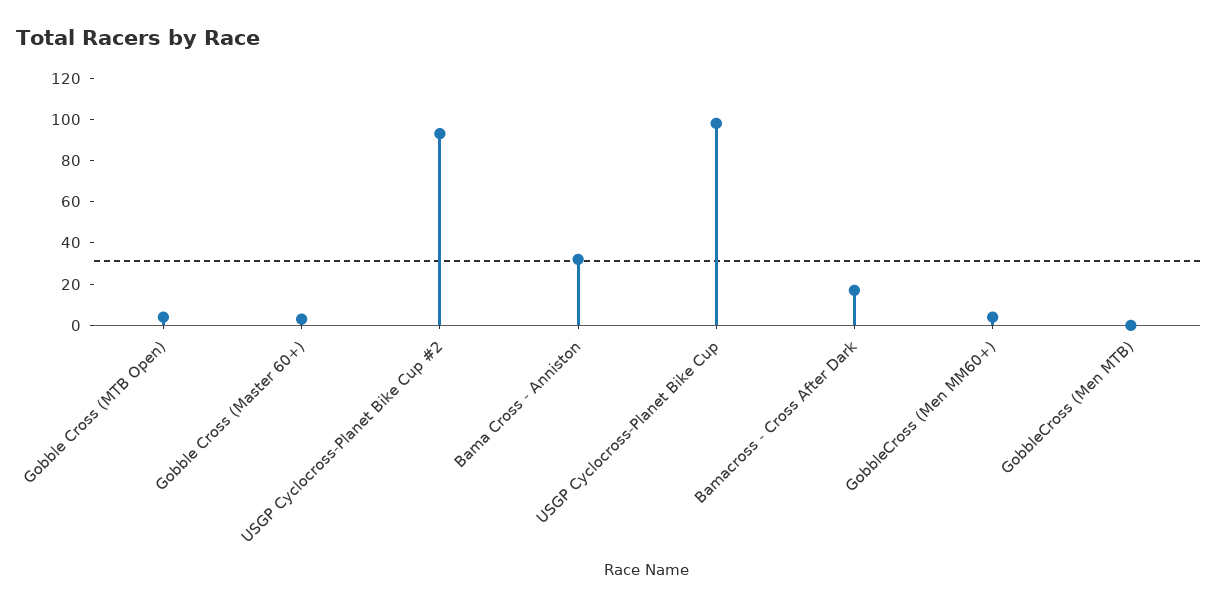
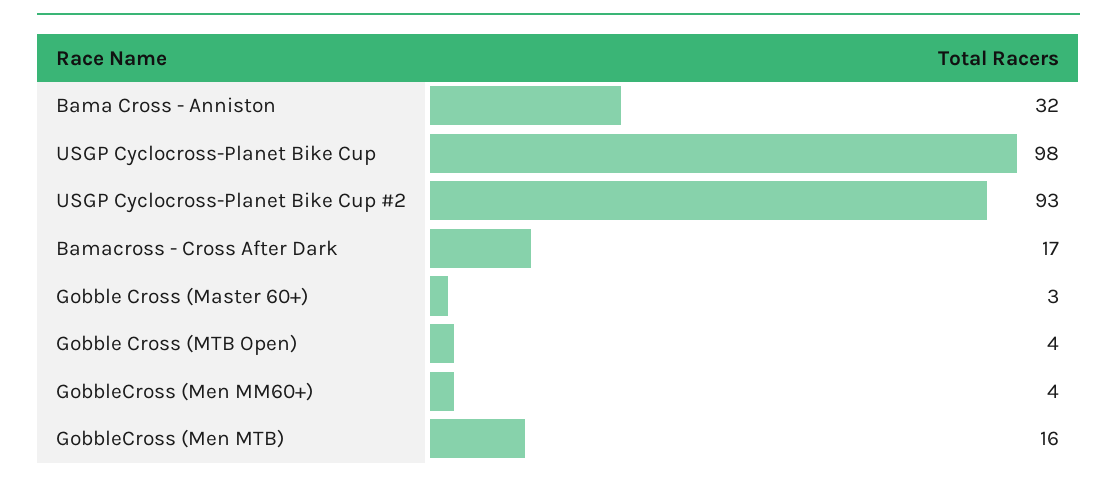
GobbleCross (Men MTB): 0 -> 16

